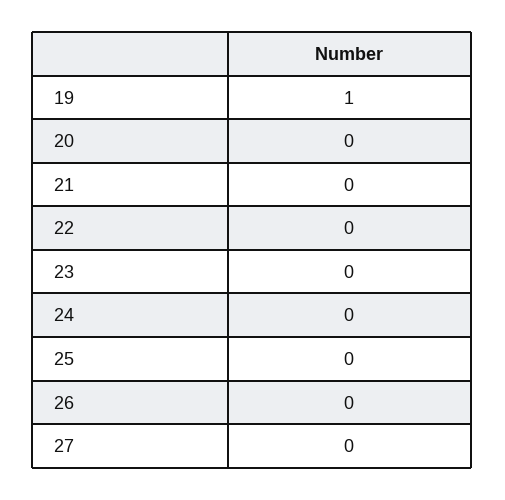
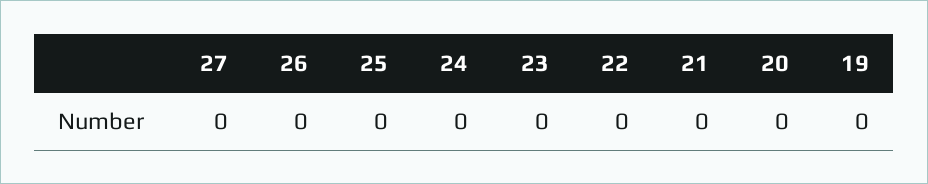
19: 1 -> 0

